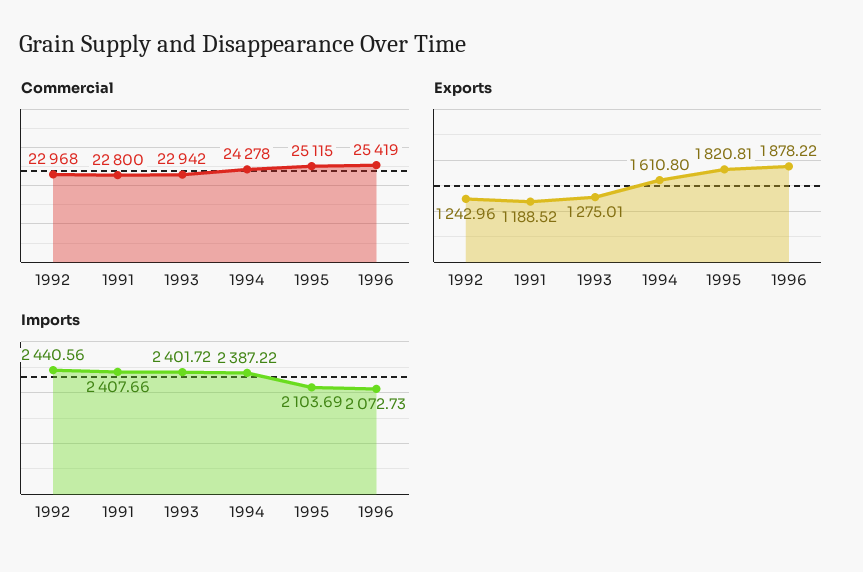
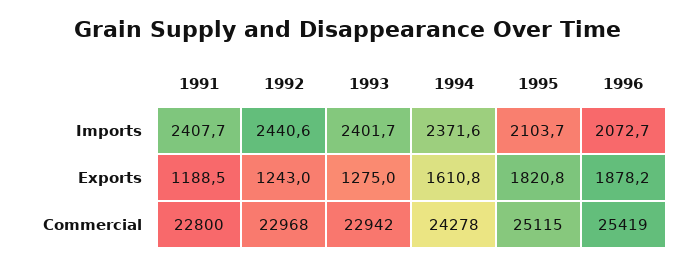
Imports, 1994: 2387.22 -> 2371.6

